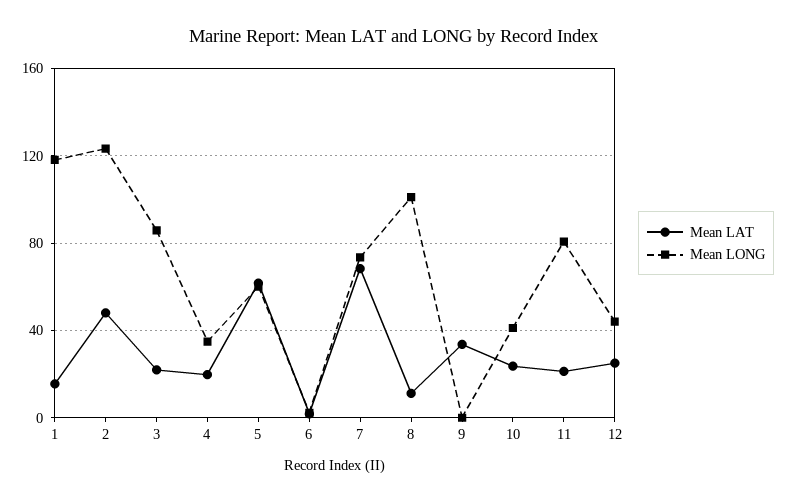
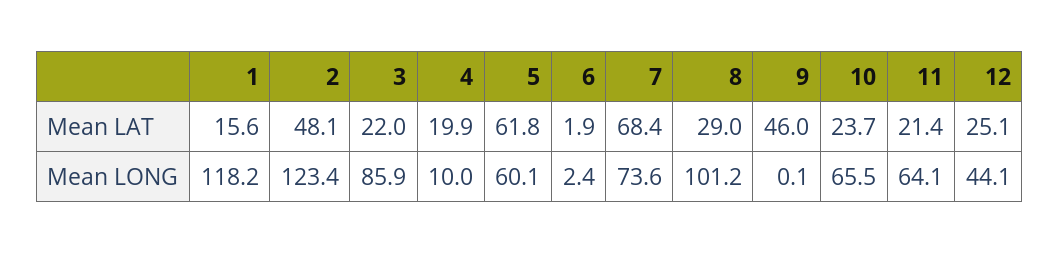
Mean LONG, 4: 35 -> 10
Mean LAT, 8: 10 -> 29
Mean LAT, 9: 35 -> 46
Mean LONG, 10: 40 -> 65.5
Mean LONG, 11: 80 -> 64.1

